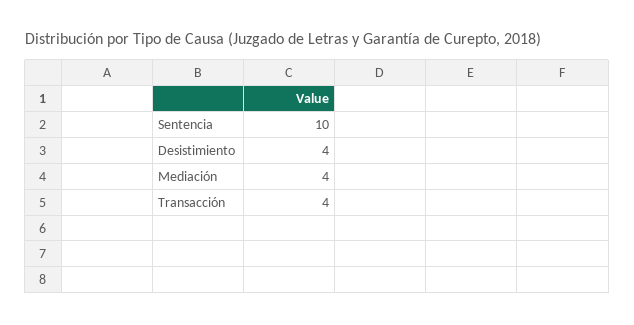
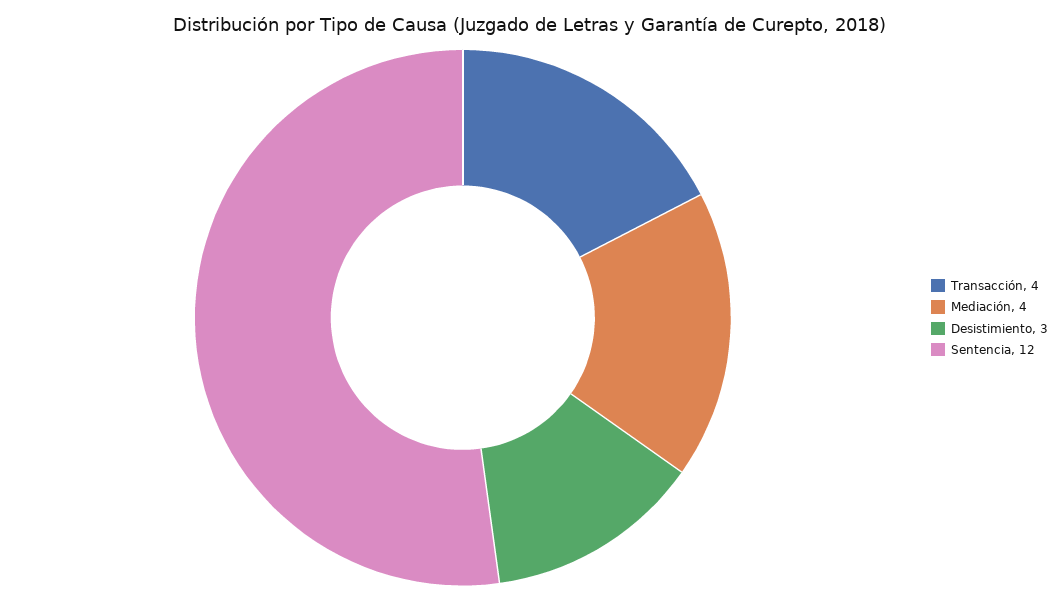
Sentencia: 10 -> 12
Desistimiento: 4 -> 3

